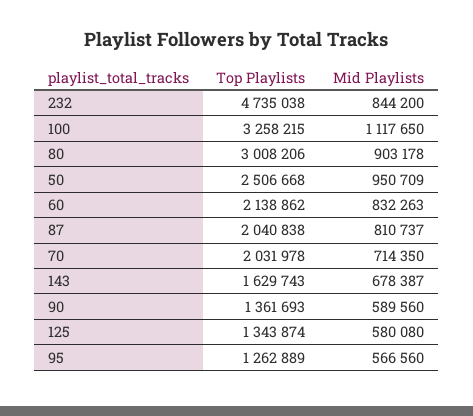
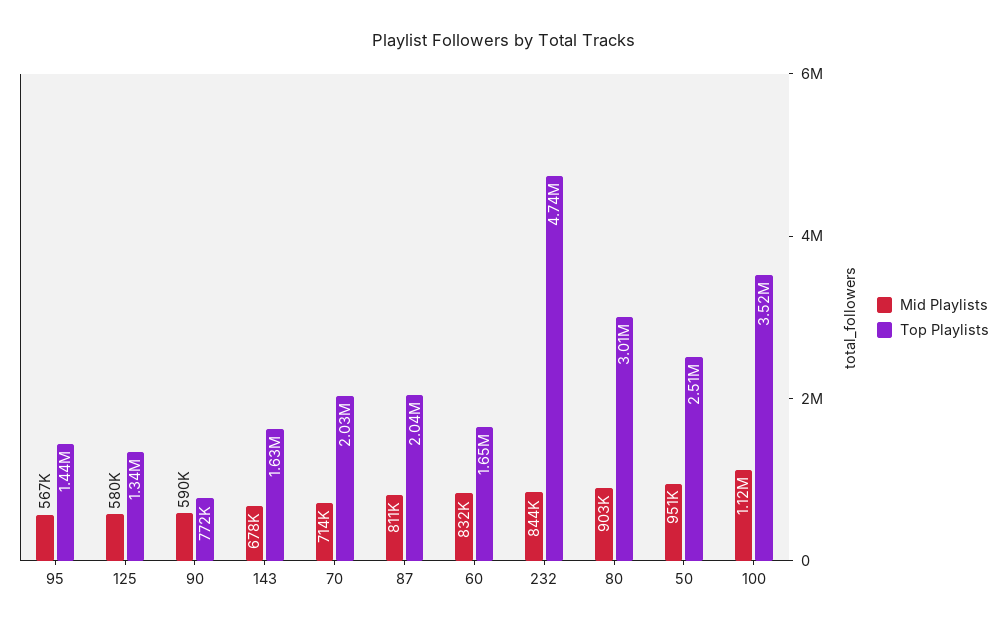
Top Playlists, 100: 3258215 -> 3520000
Top Playlists, 60: 2138862 -> 1650000
Top Playlists, 90: 1361693 -> 772000
Top Playlists, 95: 1262889 -> 1440000

